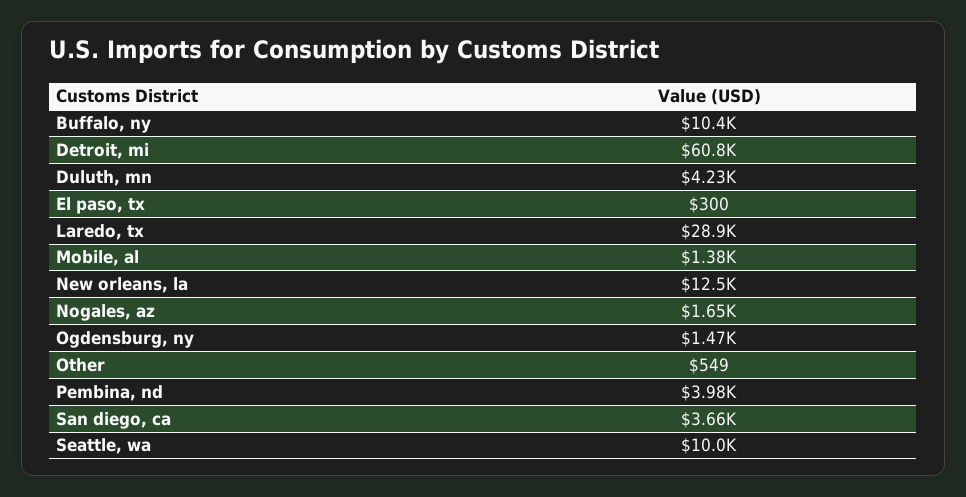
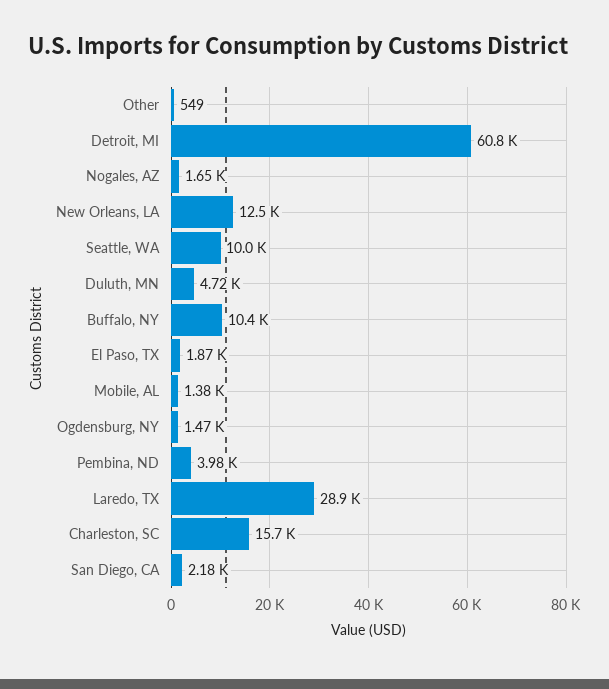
Duluth, mn: 4230 -> 4720
El paso, tx: 300 -> 1870
San diego, ca: 3660 -> 2180
Charleston, SC: none -> 15700

